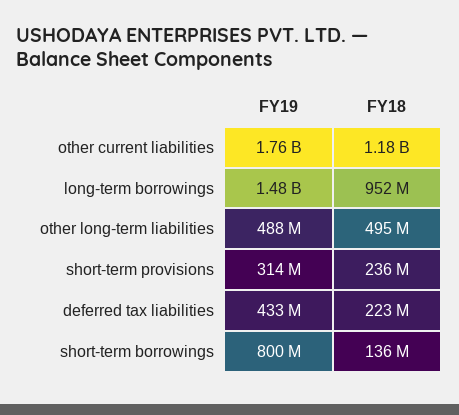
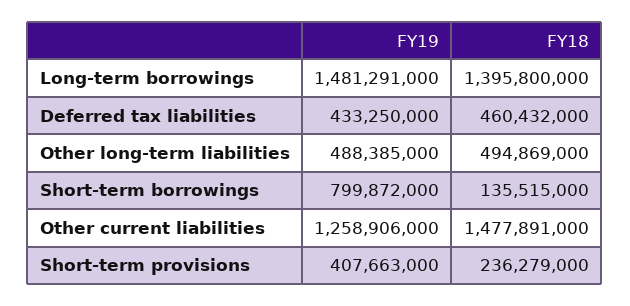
FY19, other current liabilities: 1760000000 -> 1258906000
FY18, other current liabilities: 1180000000 -> 1477891000
FY18, long-term borrowings: 952000000 -> 1395800000
FY19, short-term provisions: 314000000 -> 407663000
FY18, deferred tax liabilities: 223000000 -> 460432000

